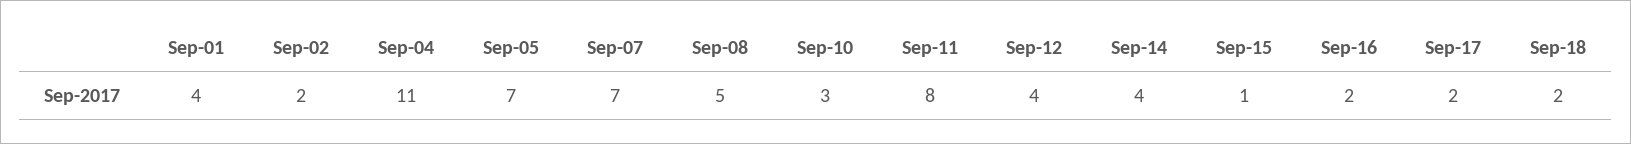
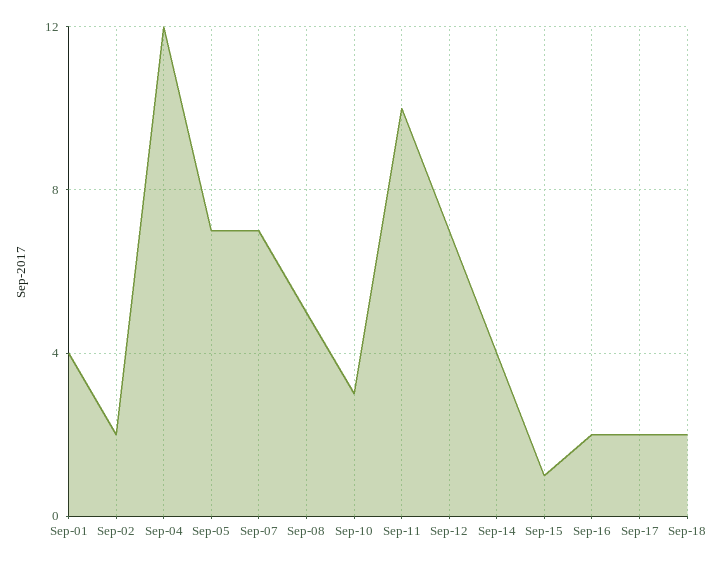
Sep-04: 11 -> 12
Sep-11: 8 -> 10
Sep-12: 4 -> 7

